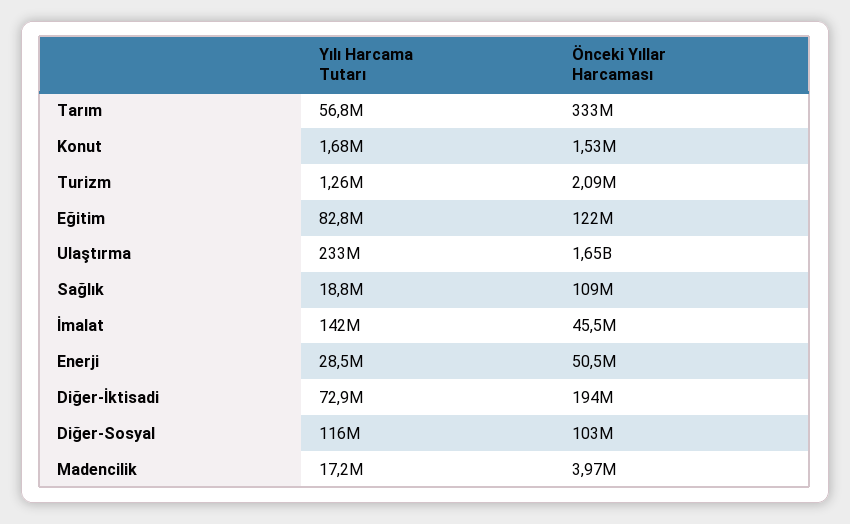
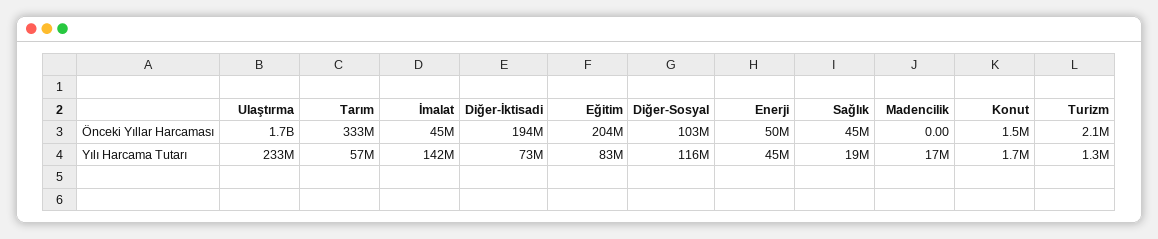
Önceki Yıllar Harcaması, Eğitim: 122000000 -> 204000000
Önceki Yıllar Harcaması, Sağlık: 109000000 -> 45000000
Yılı Harcama Tutarı, Enerji: 28500000 -> 45000000
Önceki Yıllar Harcaması, Madencilik: 3970000 -> 0

